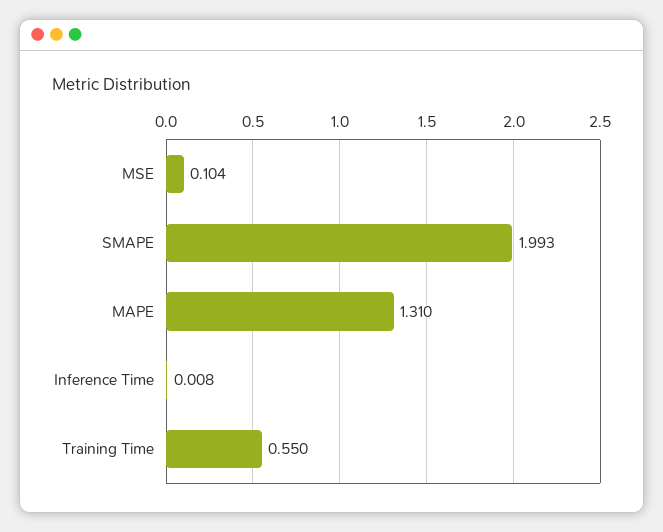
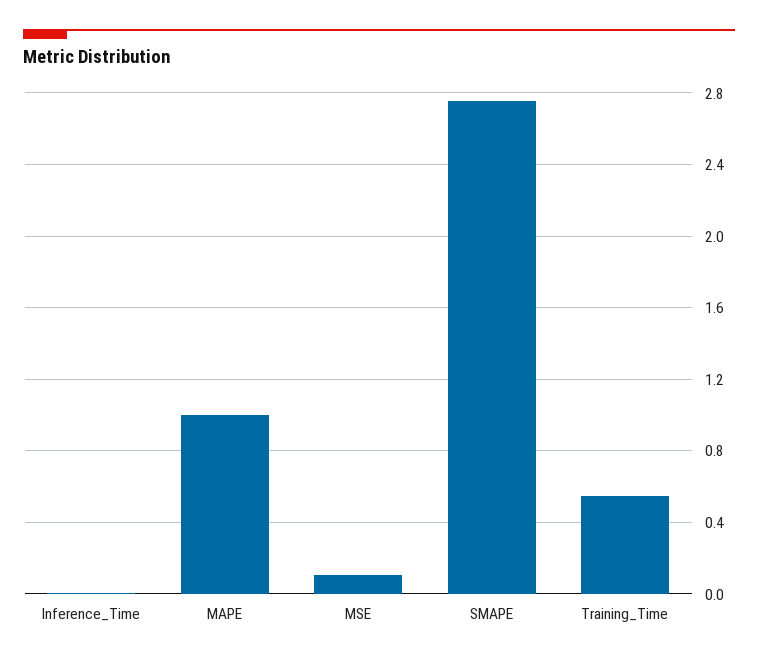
SMAPE: 1.993 -> 2.75
MAPE: 1.31 -> 1

